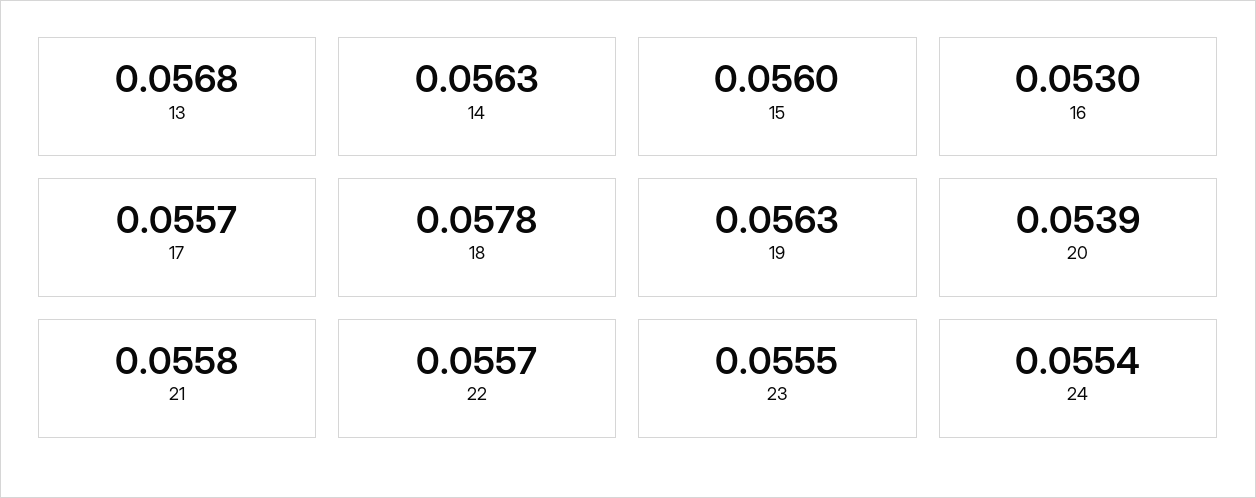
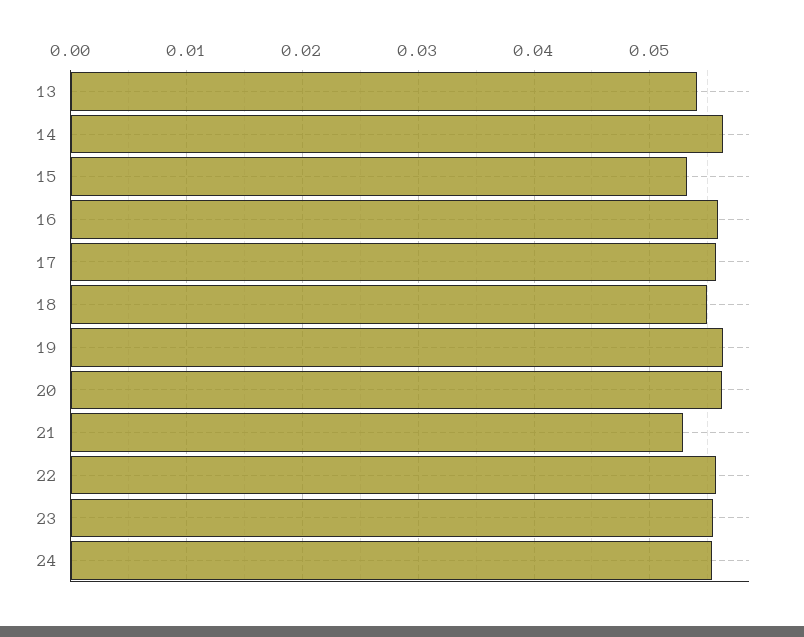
13: 0.0568 -> 0.054
15: 0.056 -> 0.053
16: 0.053 -> 0.056
18: 0.0578 -> 0.055
20: 0.0539 -> 0.056
21: 0.0558 -> 0.053

